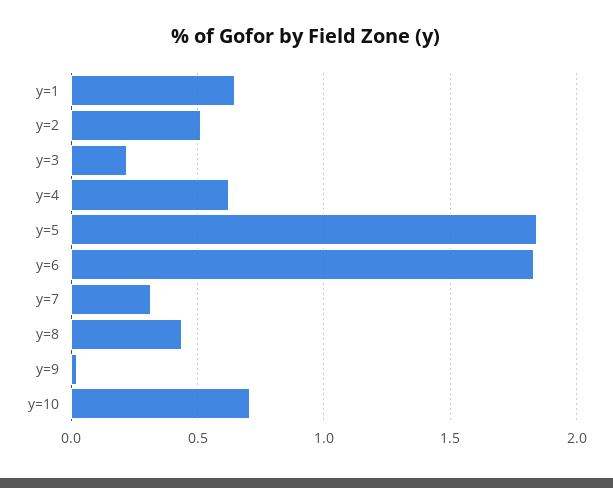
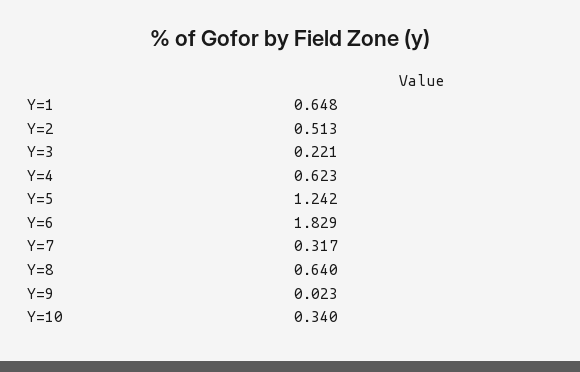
y=5: 1.85 -> 1.242
y=8: 0.45 -> 0.64
y=10: 0.7 -> 0.34

